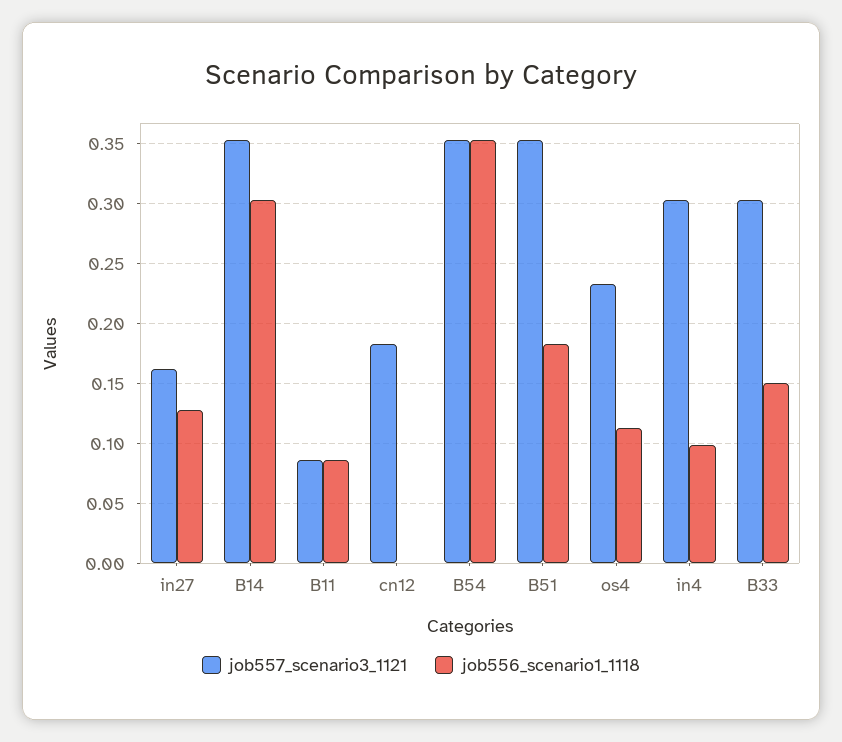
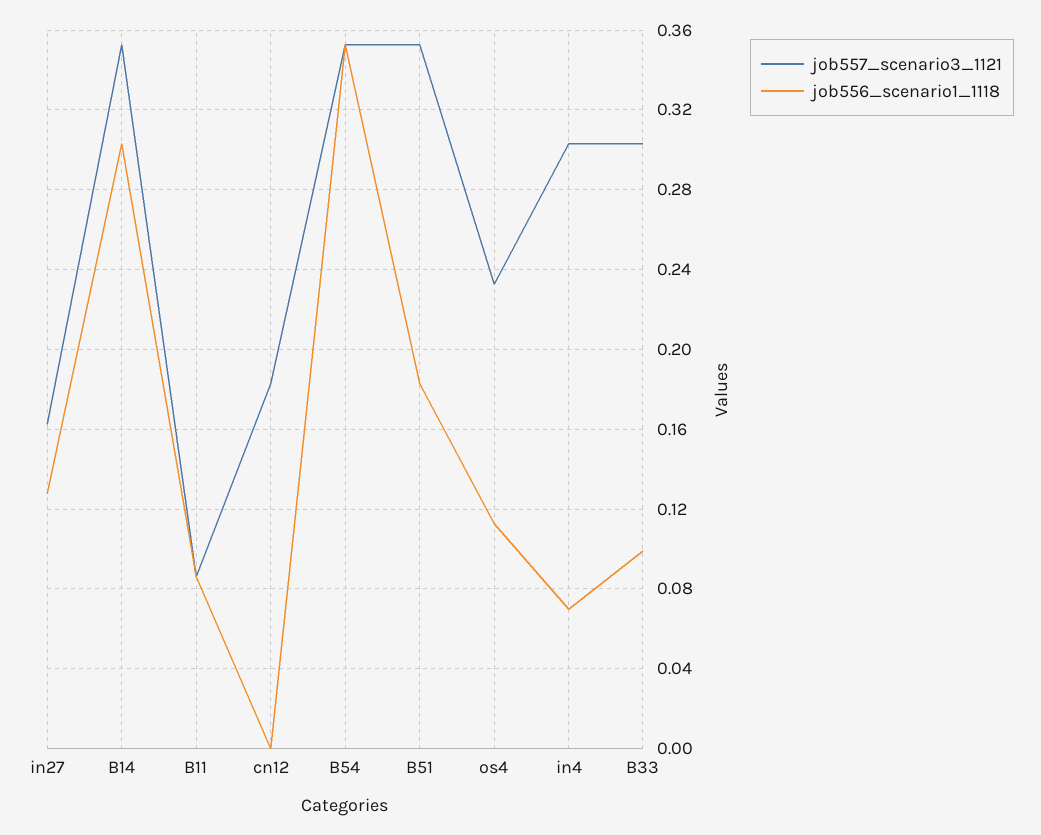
job556_scenario1_1118, in4: 0.1 -> 0.07
job556_scenario1_1118, B33: 0.15 -> 0.1

